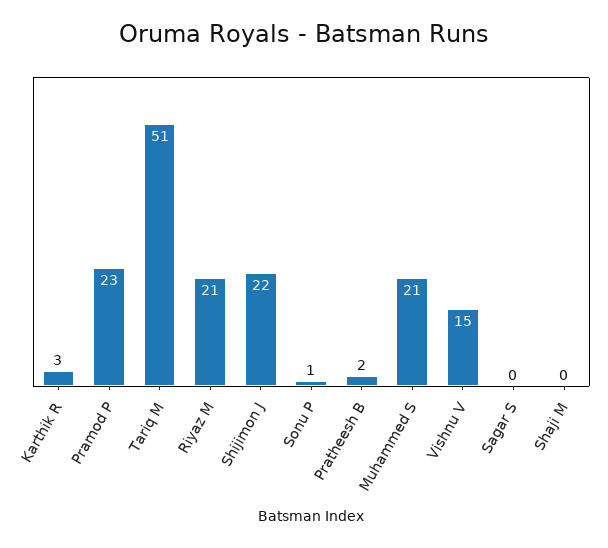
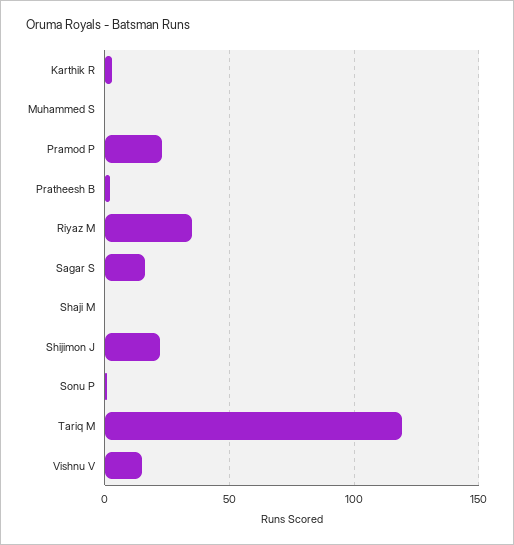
Tariq M: 51 -> 120
Riyaz M: 21 -> 35
Muhammed S: 21 -> 0
Sagar S: 0 -> 15

